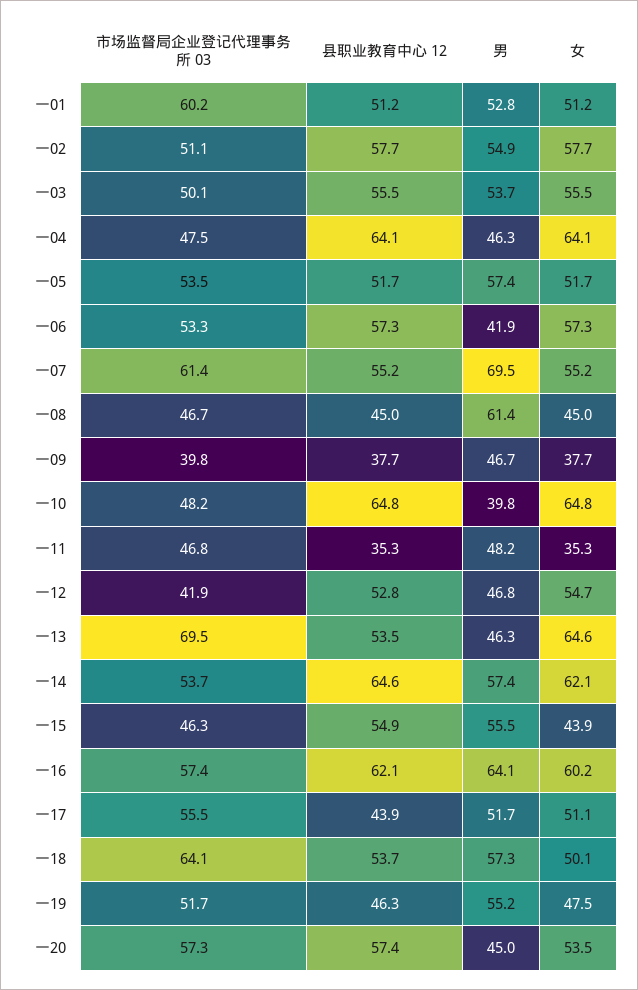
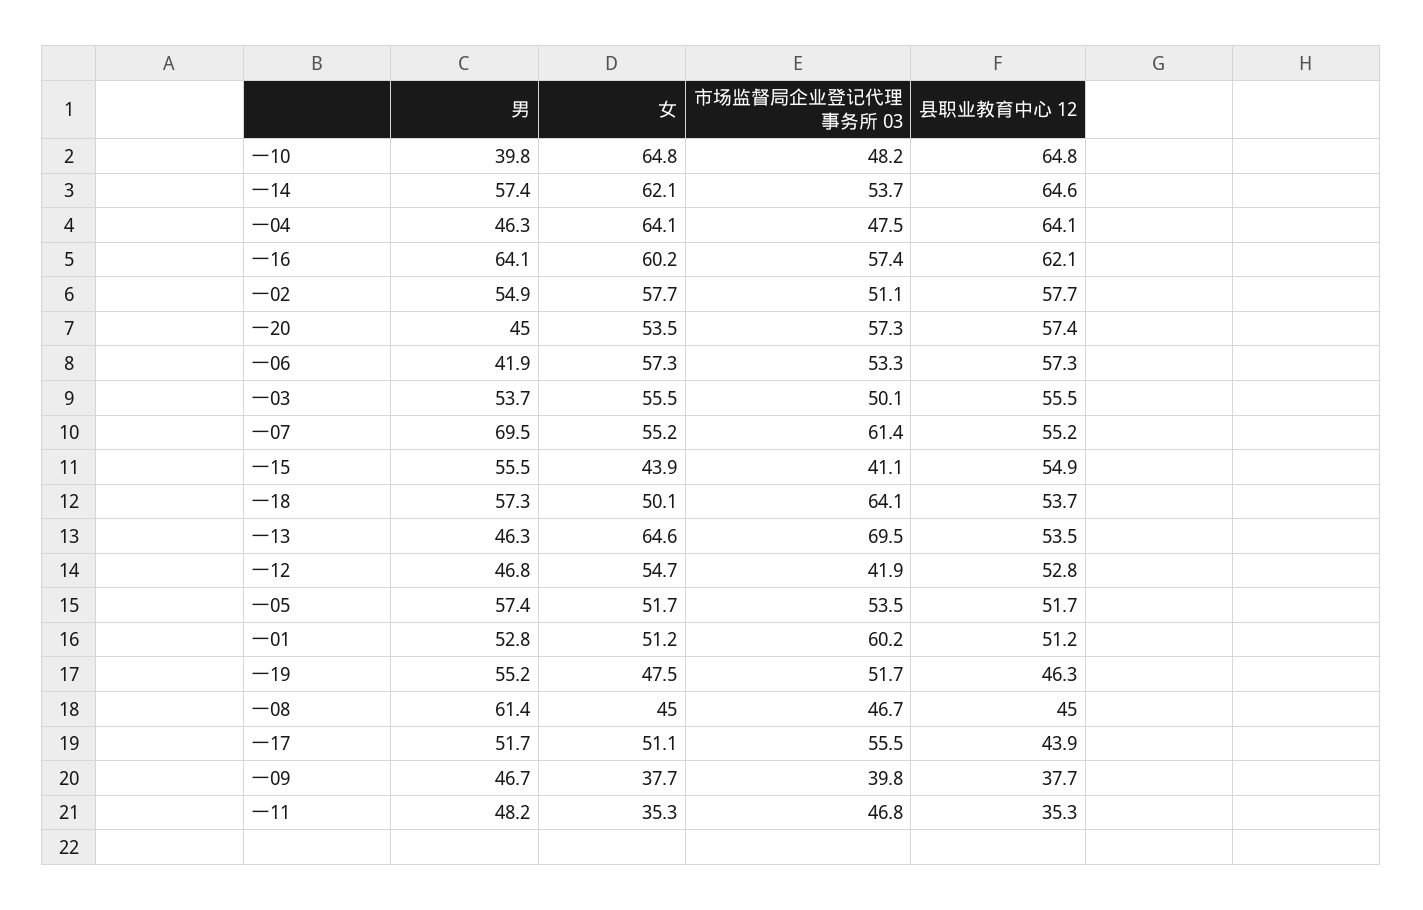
市场监督局企业登记代理事务所 03, 一15: 46.3 -> 41.1

